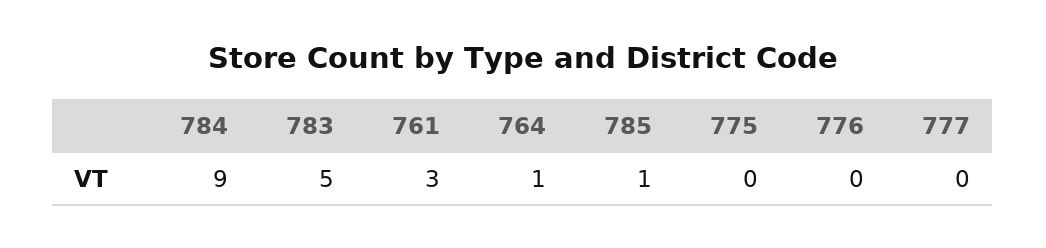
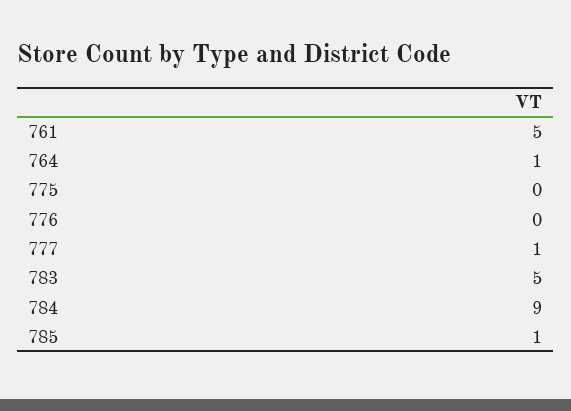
761: 3 -> 5
777: 0 -> 1

